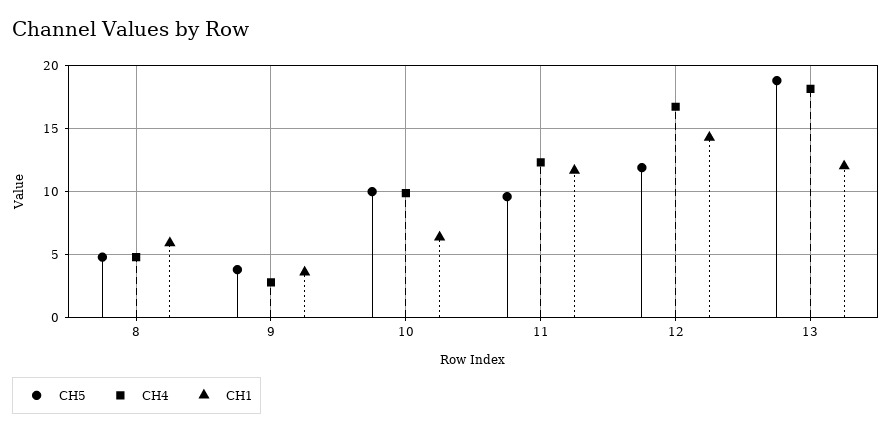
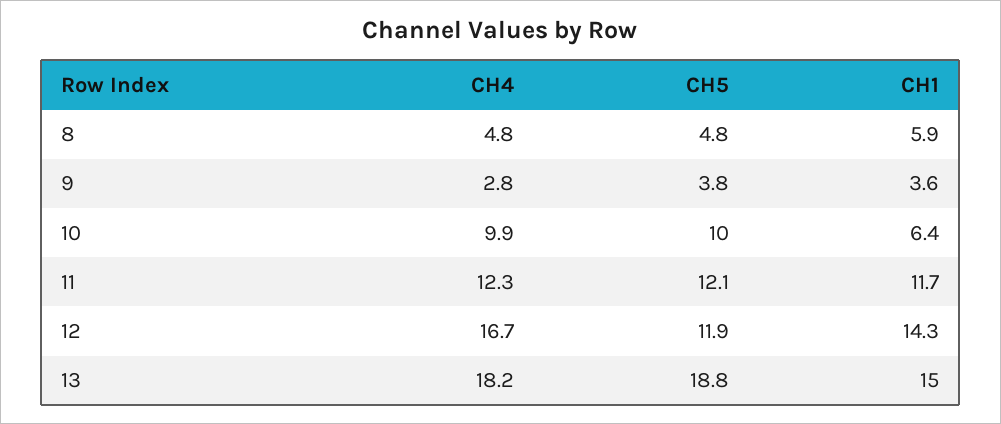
CH5, 11: 9.5 -> 12.1
CH1, 13: 12 -> 15

